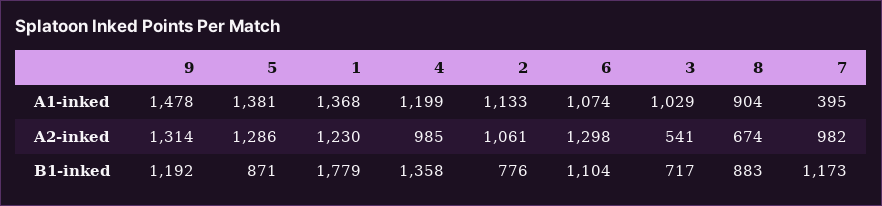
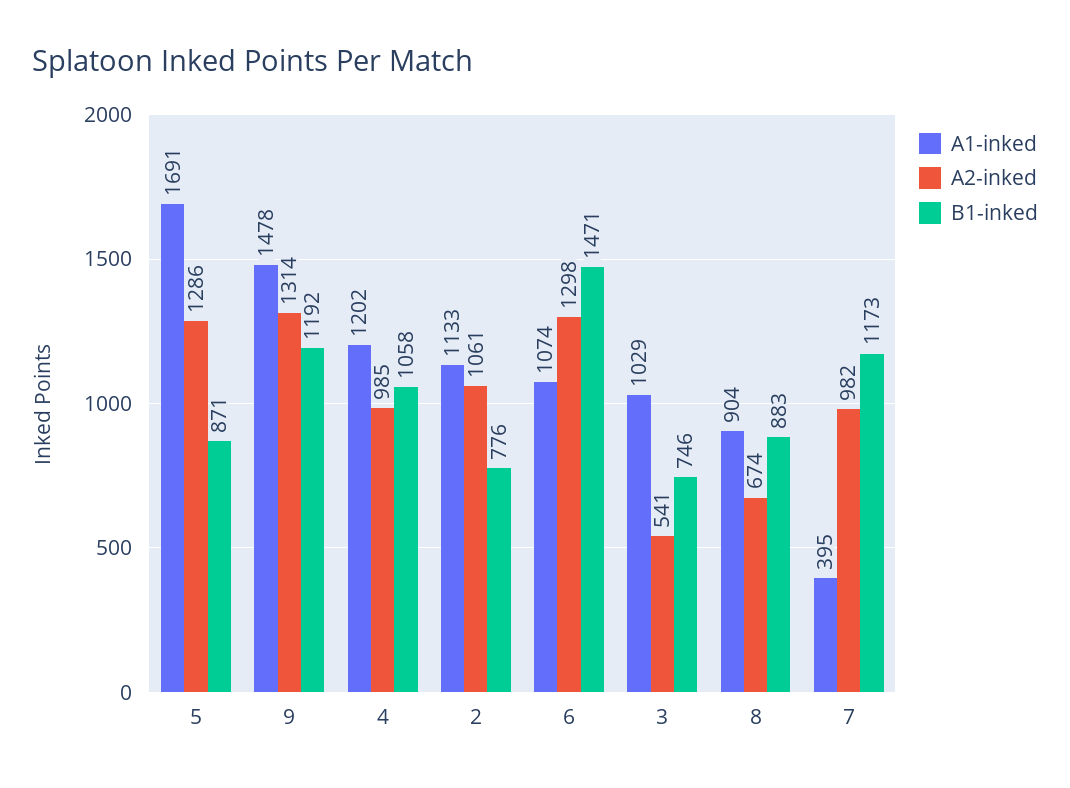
A1-inked, 5: 1381 -> 1691
A1-inked, 1: 1368 -> none
A1-inked, 4: 1199 -> 1202
A2-inked, 1: 1230 -> none
B1-inked, 1: 1779 -> none
B1-inked, 4: 1358 -> 1058
B1-inked, 6: 1104 -> 1471
B1-inked, 3: 717 -> 746

